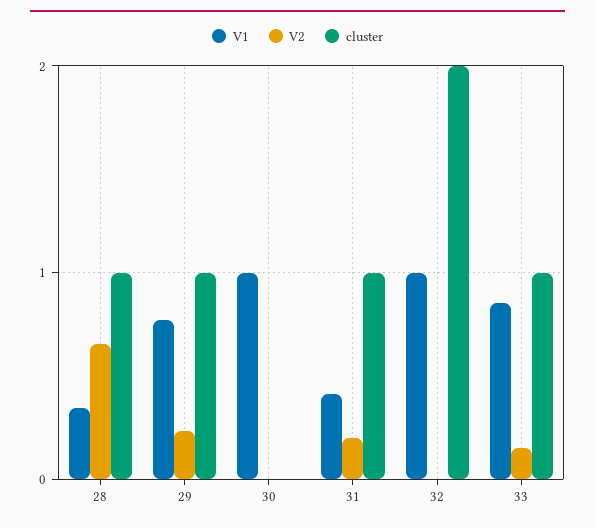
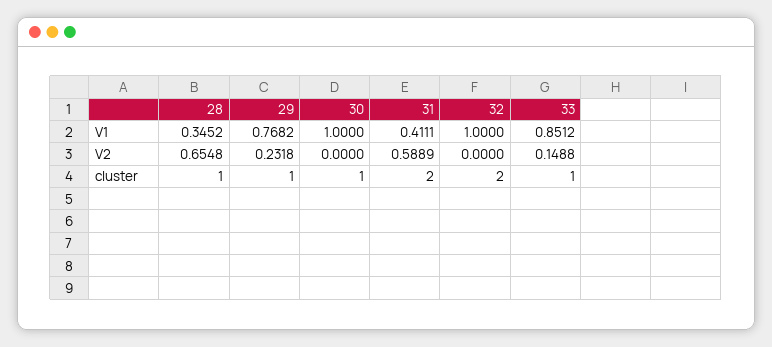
cluster, 30: 0 -> 1
V2, 31: 0.2 -> 0.5889
cluster, 31: 1 -> 2

